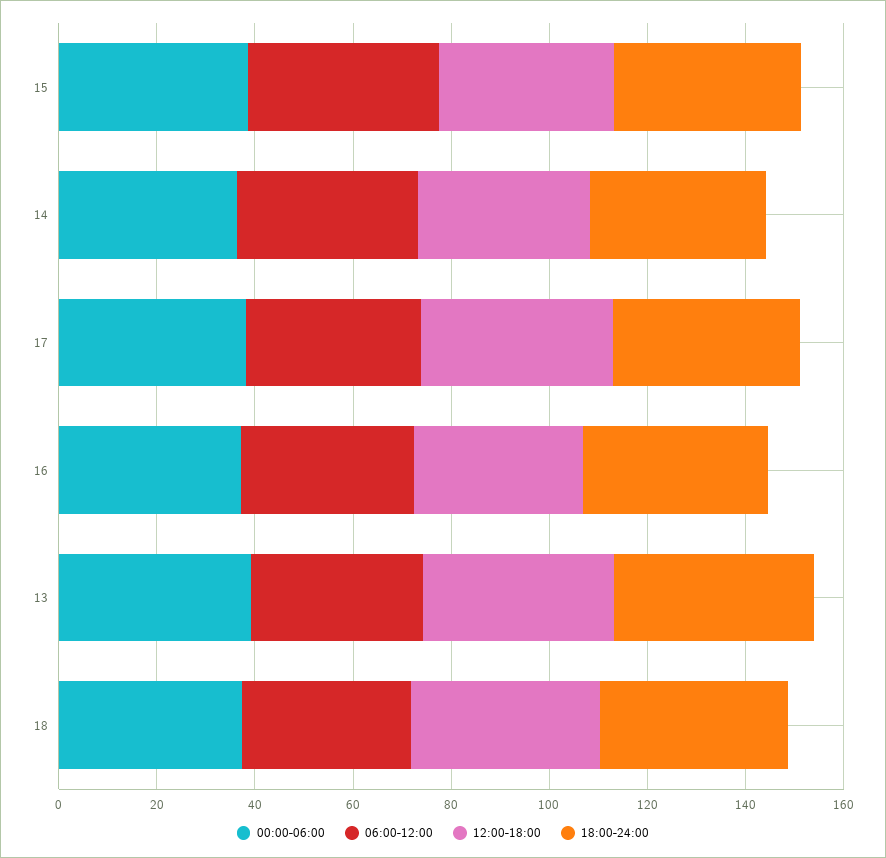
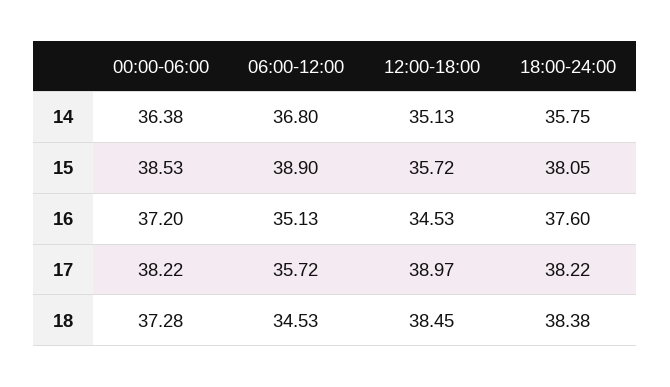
00:00-06:00, 13: 40 -> none
06:00-12:00, 13: 35 -> none
12:00-18:00, 13: 40 -> none
18:00-24:00, 13: 40 -> none

